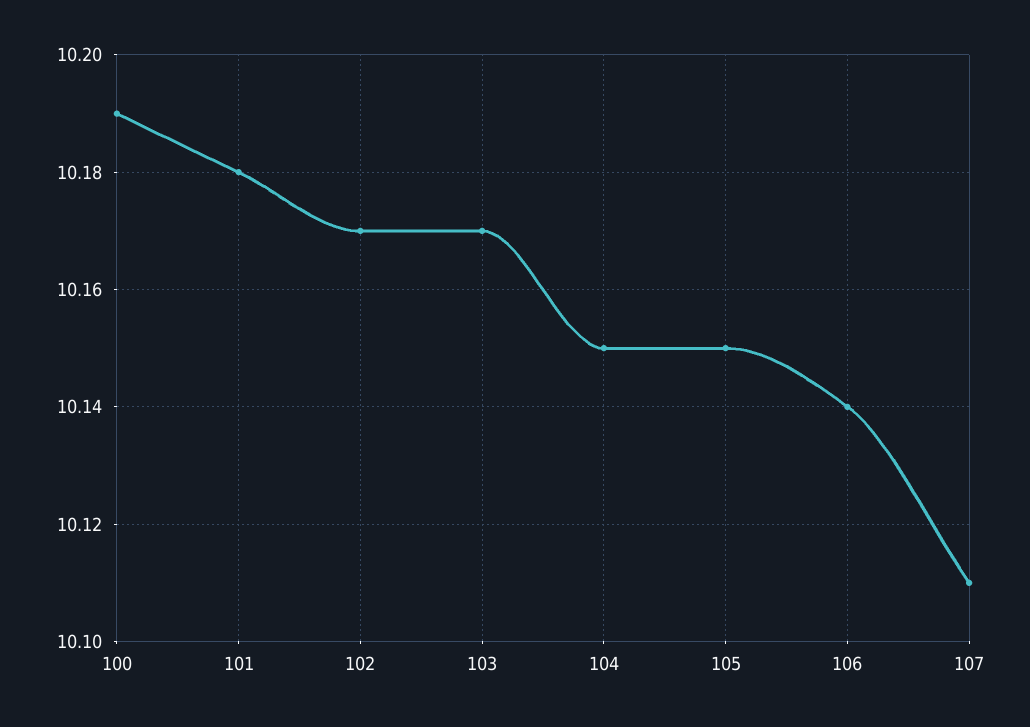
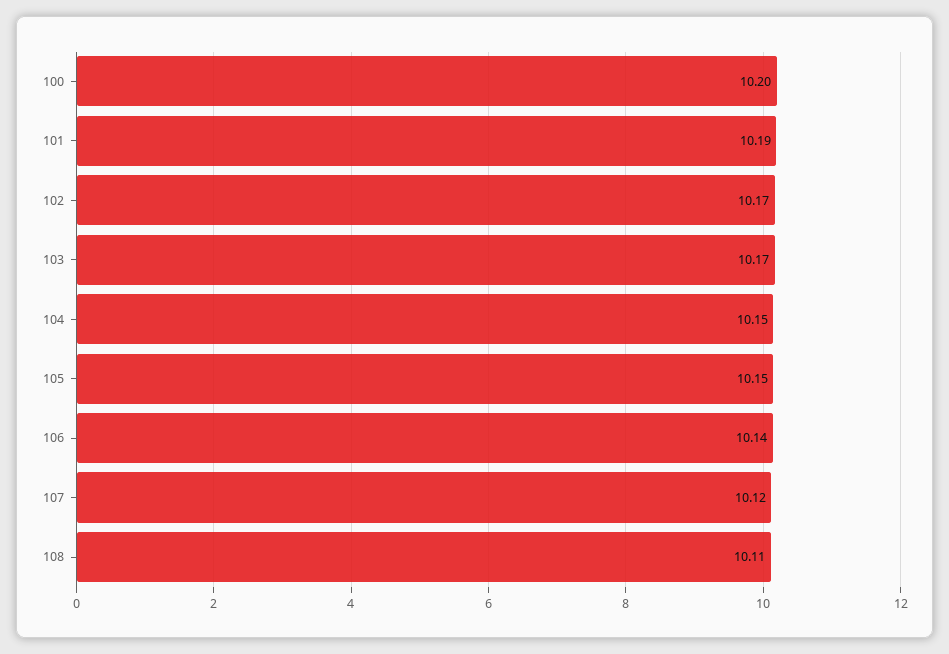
100: 10.19 -> 10.2
101: 10.18 -> 10.19
107: 10.11 -> 10.12
108: none -> 10.11

